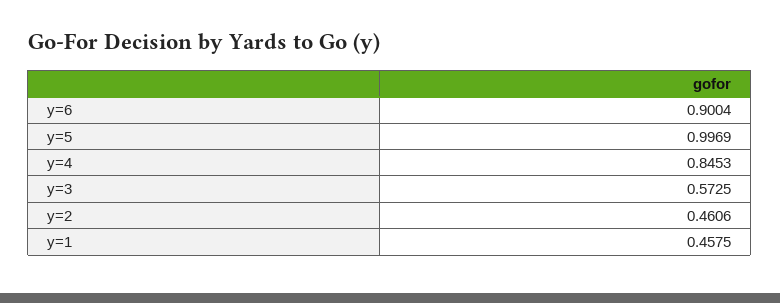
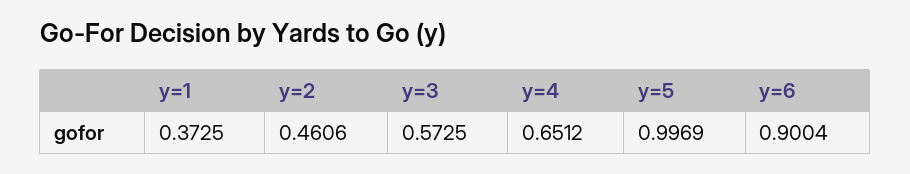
y=4: 0.8453 -> 0.6512
y=1: 0.4575 -> 0.3725

